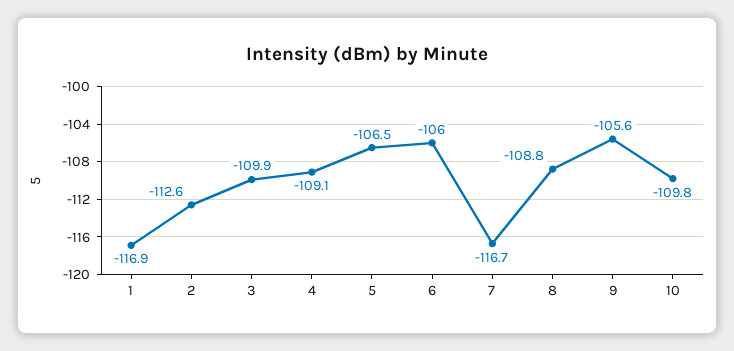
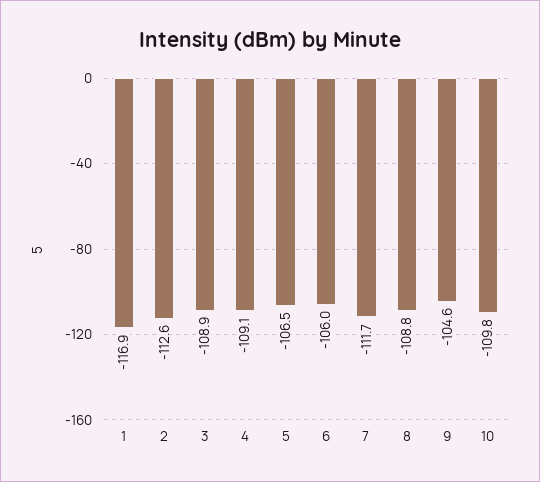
3: -109.9 -> -108.9
7: -116.7 -> -111.7
9: -105.6 -> -104.6

